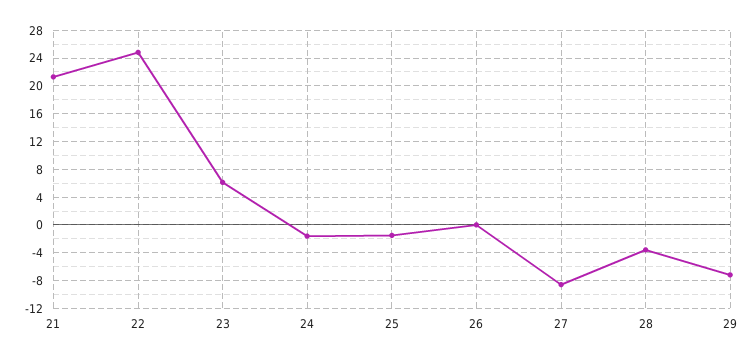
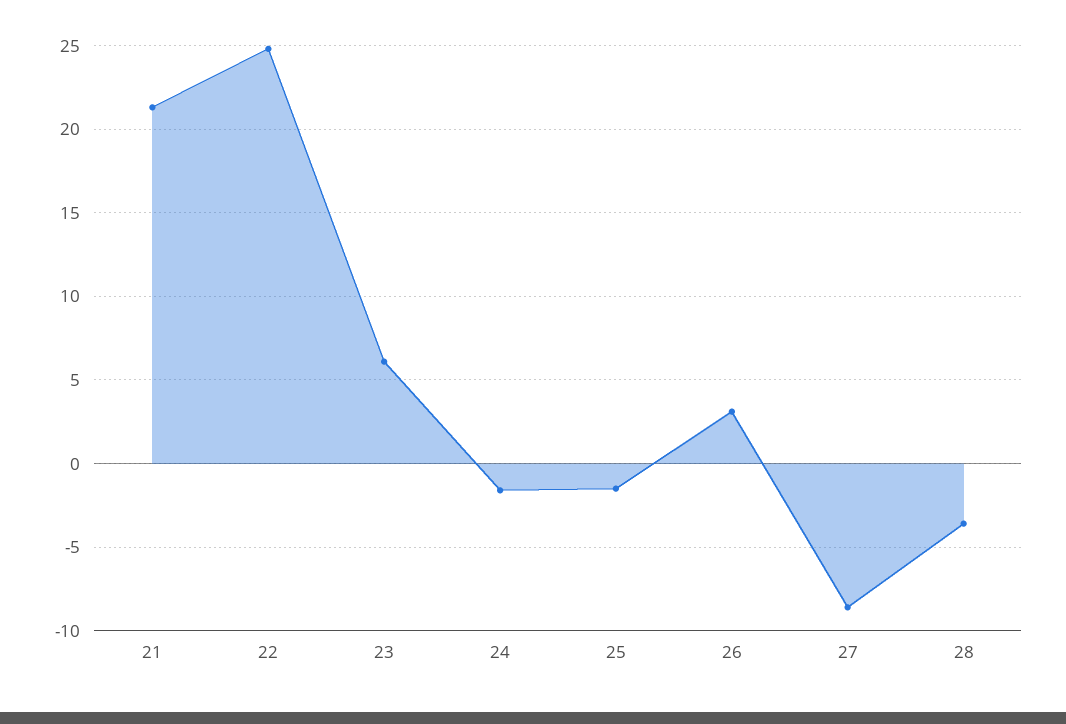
26: 0 -> 3
29: -7 -> none

